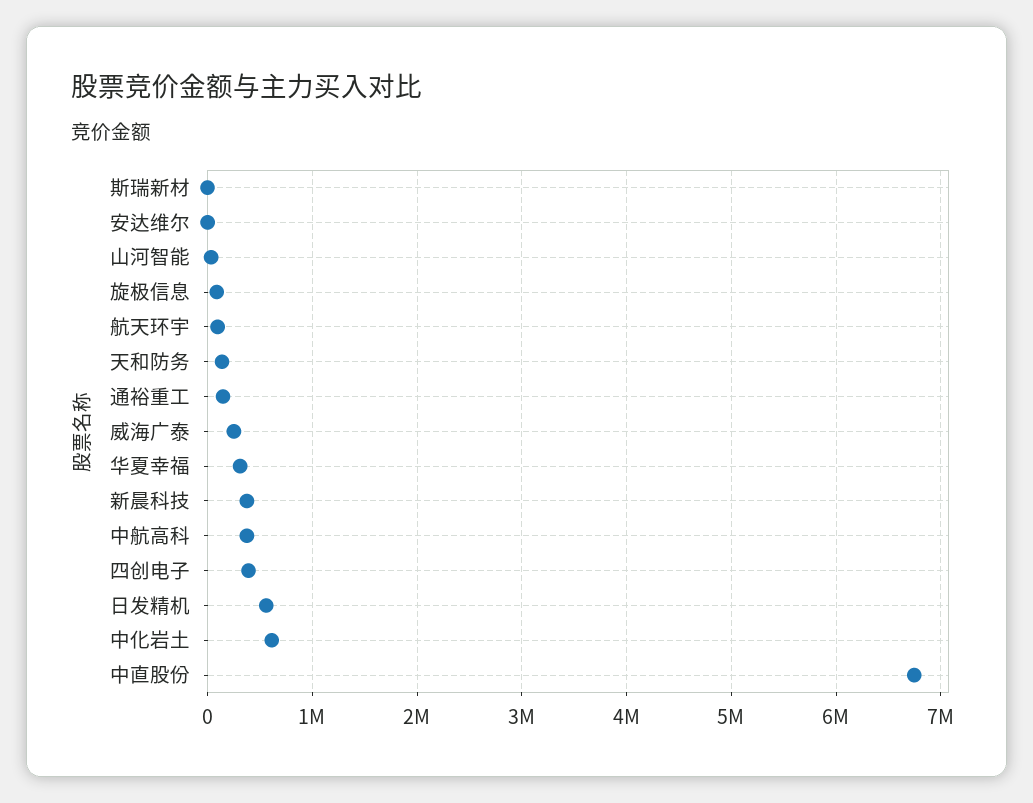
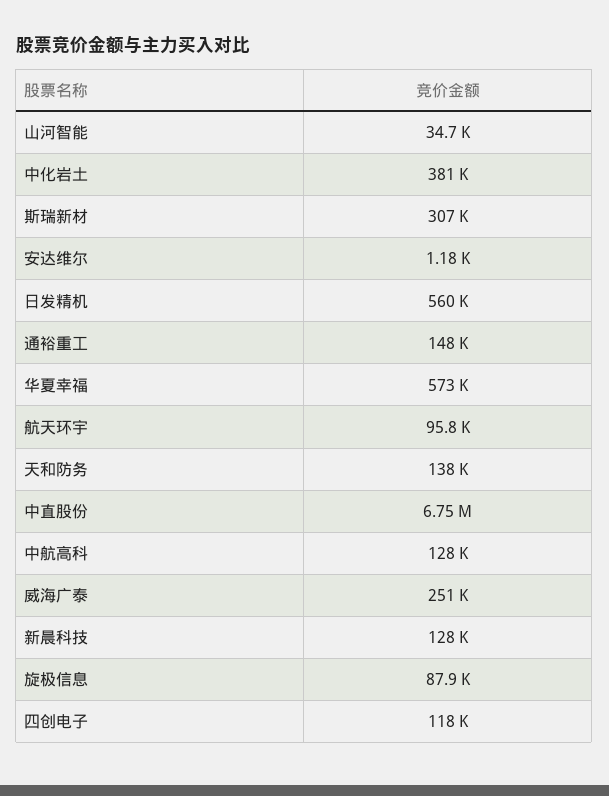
斯瑞新材: 0 -> 307000
华夏幸福: 300000 -> 573000
新晨科技: 400000 -> 128000
中航高科: 400000 -> 128000
四创电子: 400000 -> 118000
中化岩土: 600000 -> 381000

